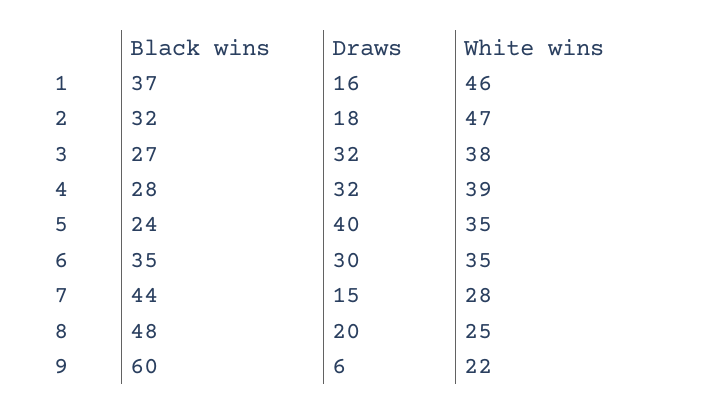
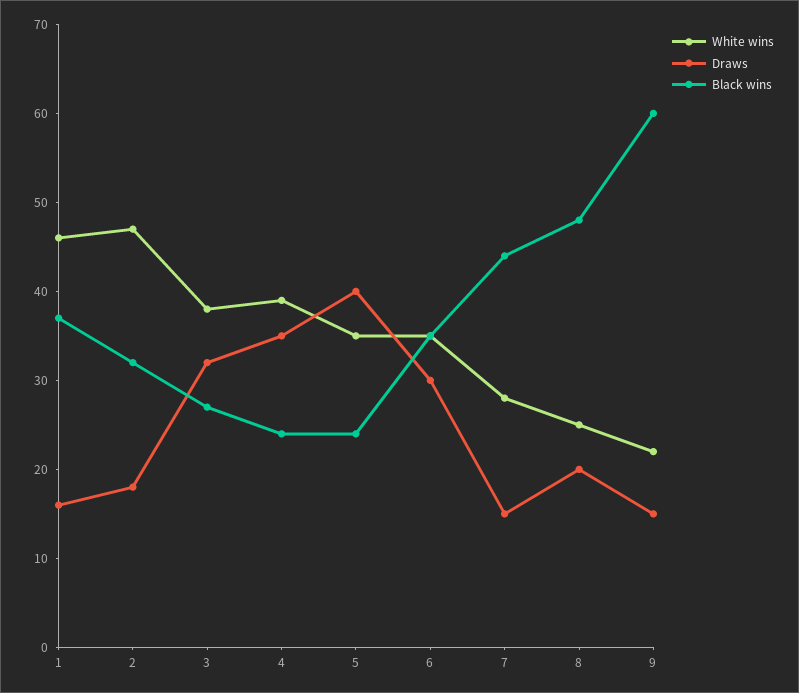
Black wins, 4: 28 -> 24
Draws, 4: 32 -> 35
Draws, 9: 6 -> 15

